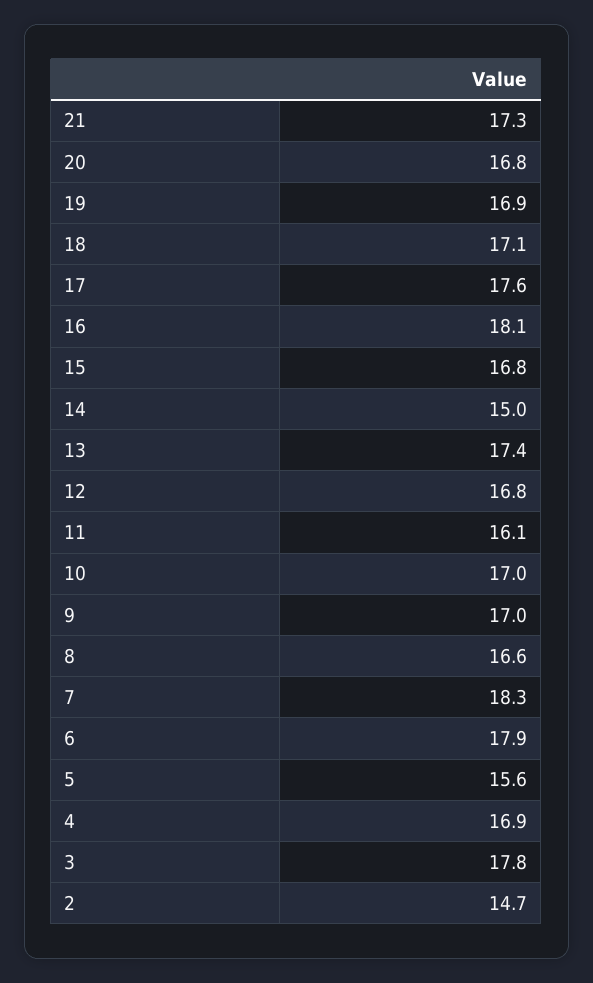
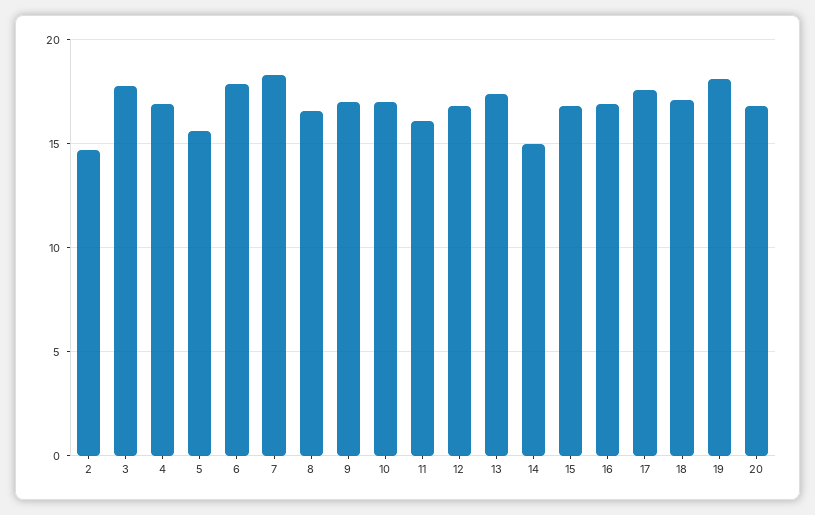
21: 17.3 -> none
19: 16.9 -> 18
16: 18.1 -> 17

